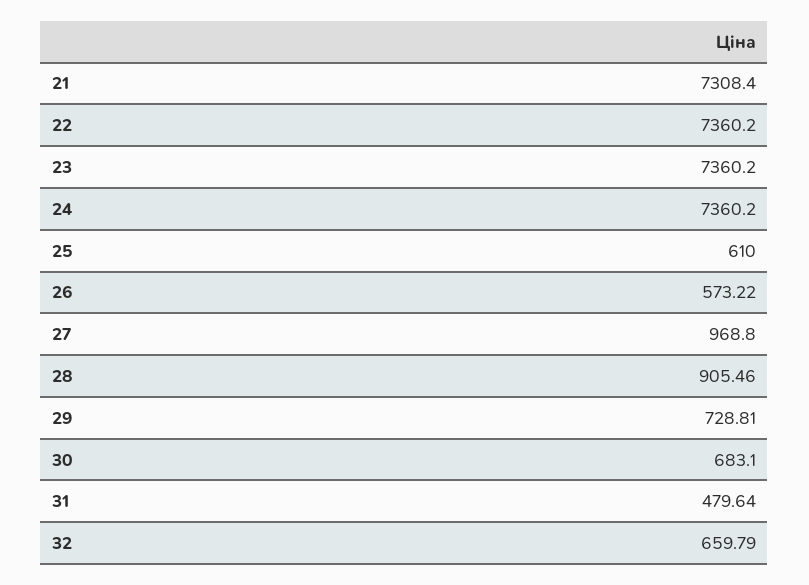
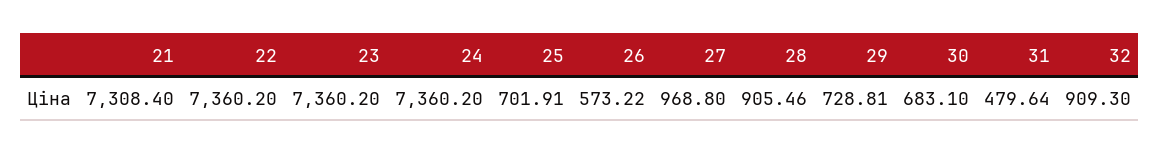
25: 610 -> 701.91
32: 659.79 -> 909.3

